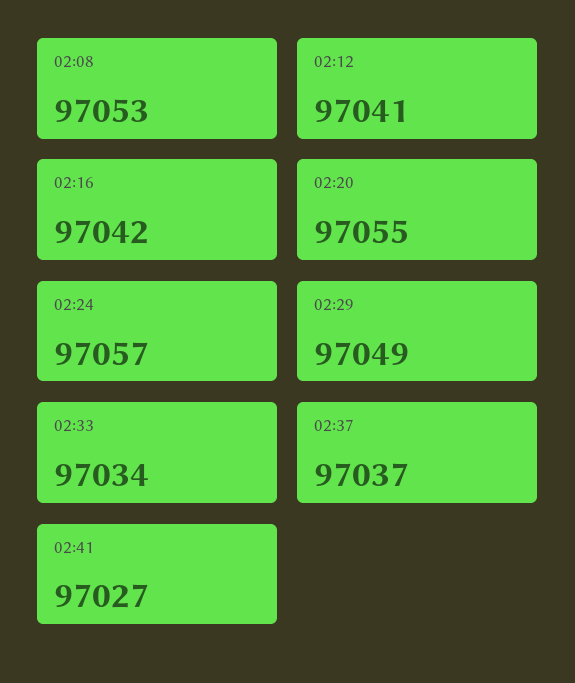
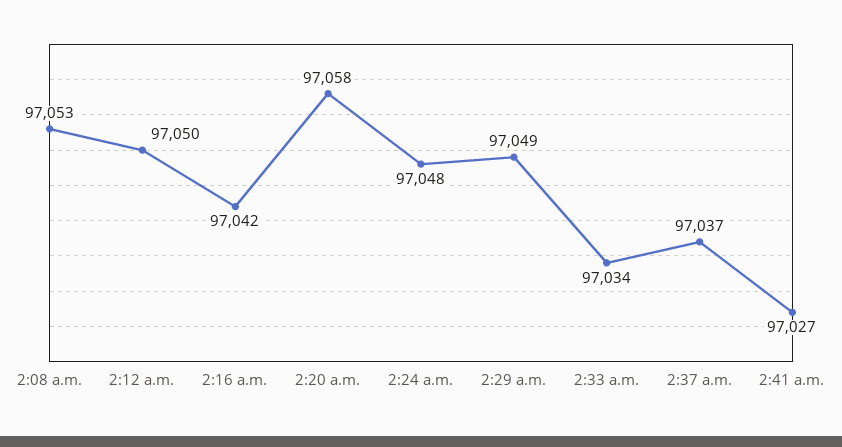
02:12: 97041 -> 97050
02:20: 97055 -> 97058
02:24: 97057 -> 97048

